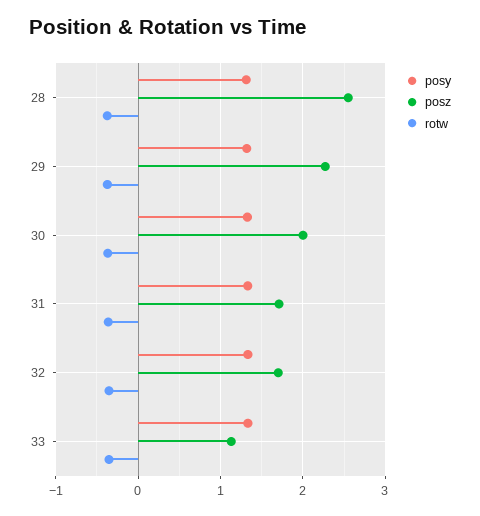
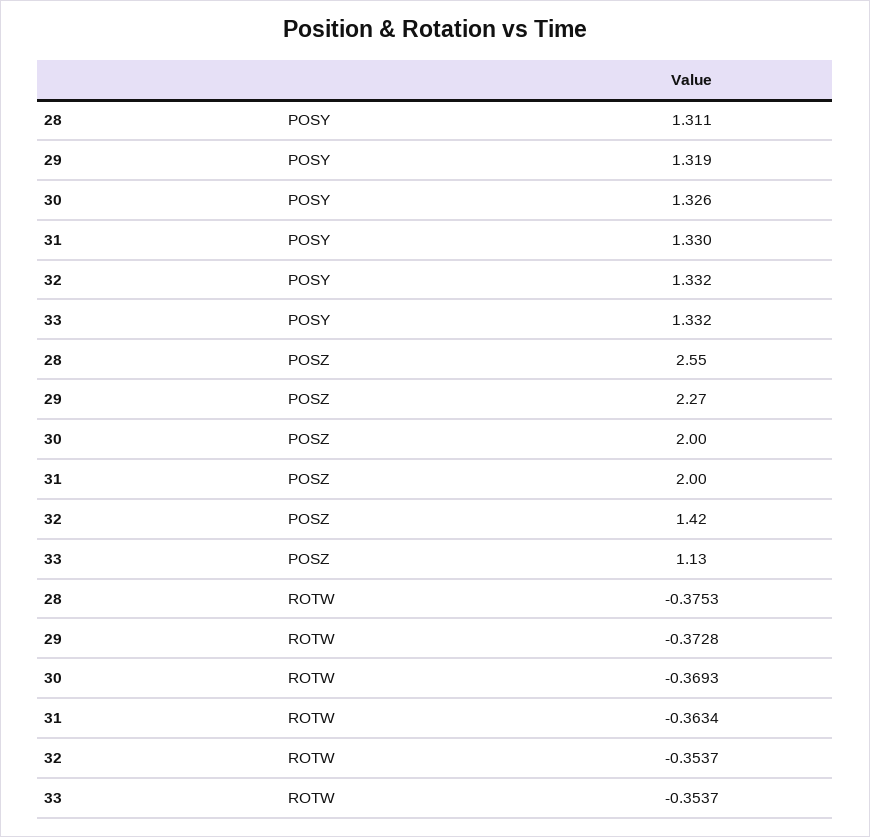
posz, 31: 1.7 -> 2
posz, 32: 1.7 -> 1.42

